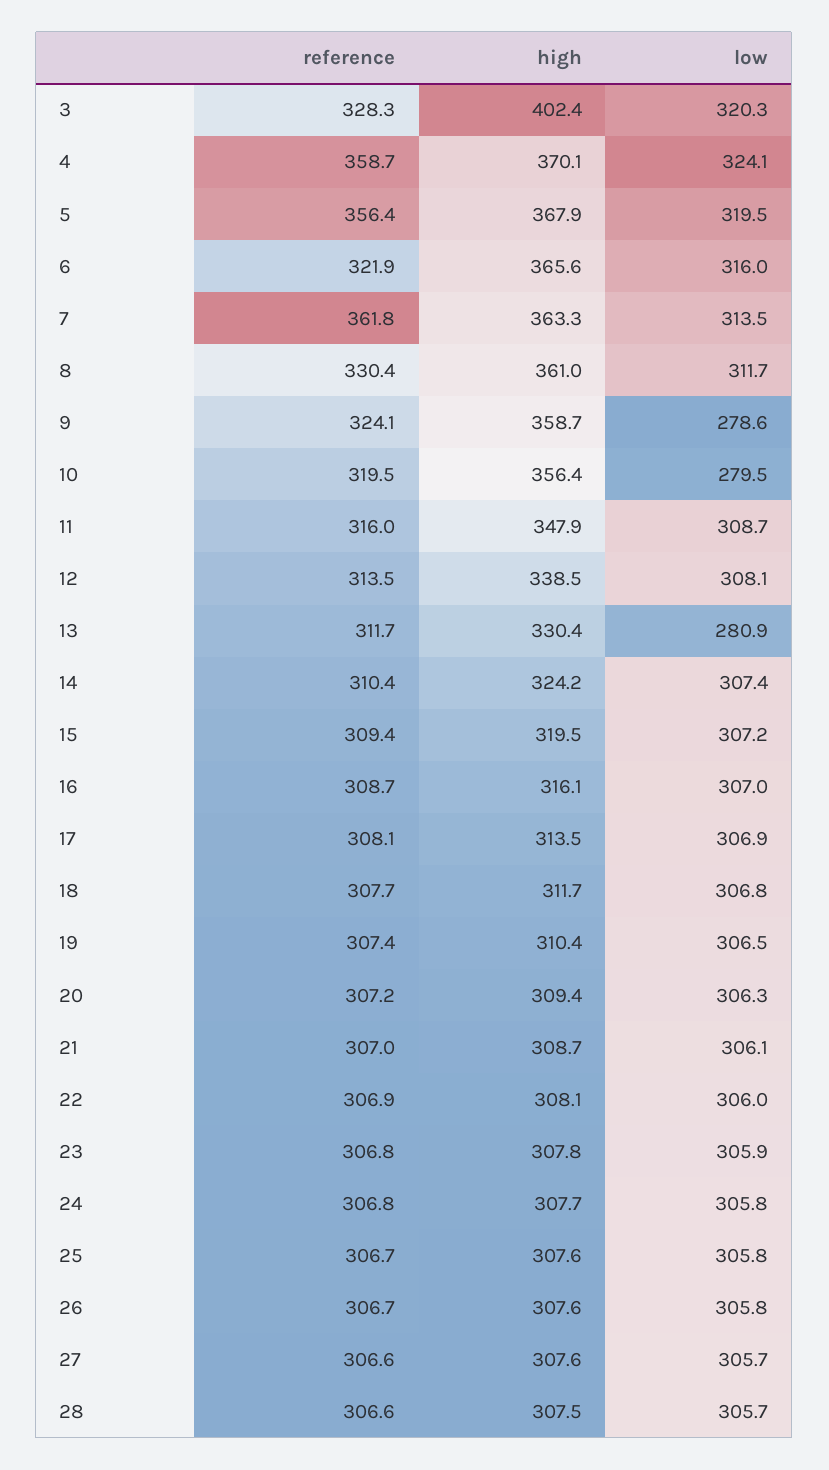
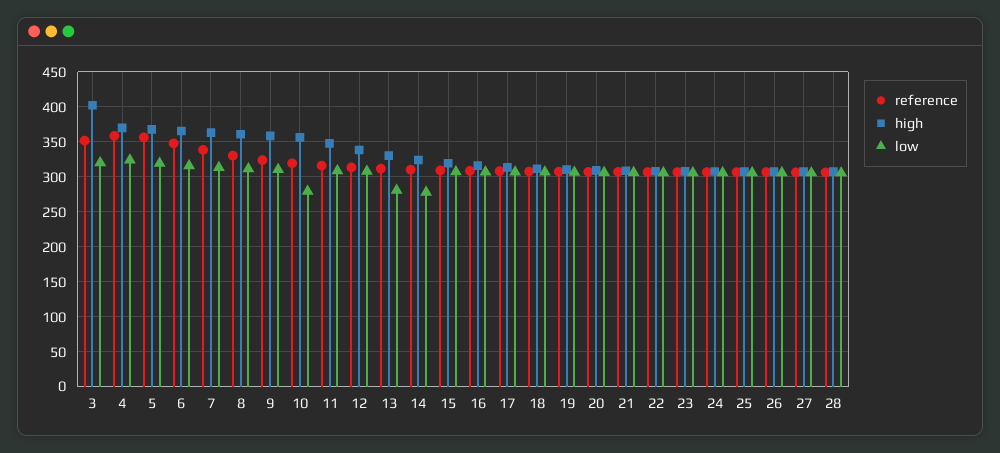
reference, 3: 328.3 -> 350
reference, 6: 321.9 -> 350
reference, 7: 361.8 -> 340
low, 9: 278.6 -> 310
low, 14: 307.4 -> 280

